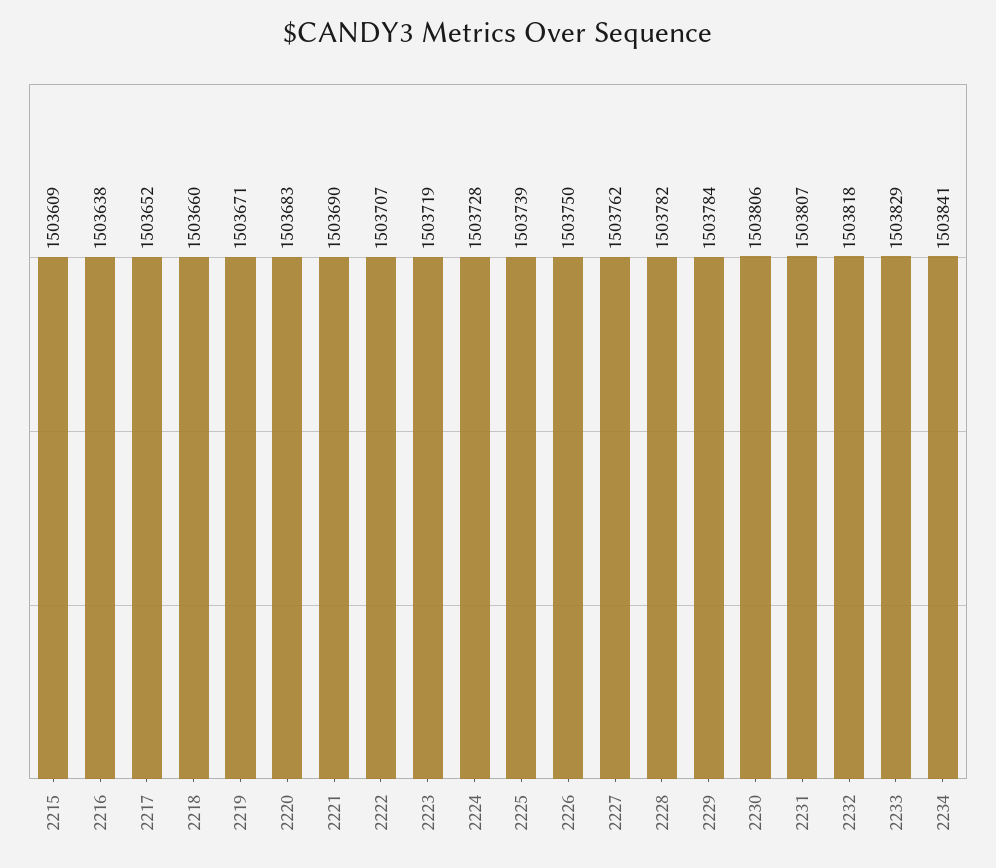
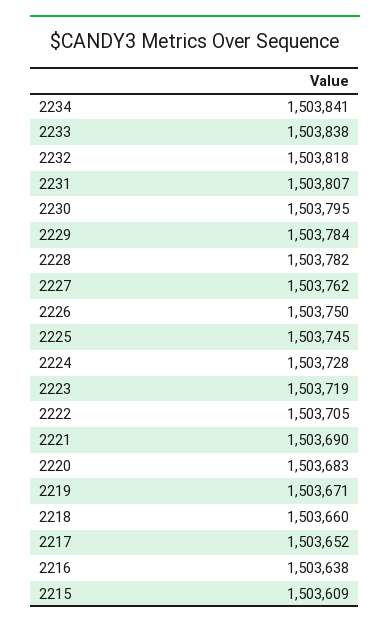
2222: 1503707 -> 1503705
2225: 1503739 -> 1503745
2230: 1503806 -> 1503795
2233: 1503829 -> 1503838

